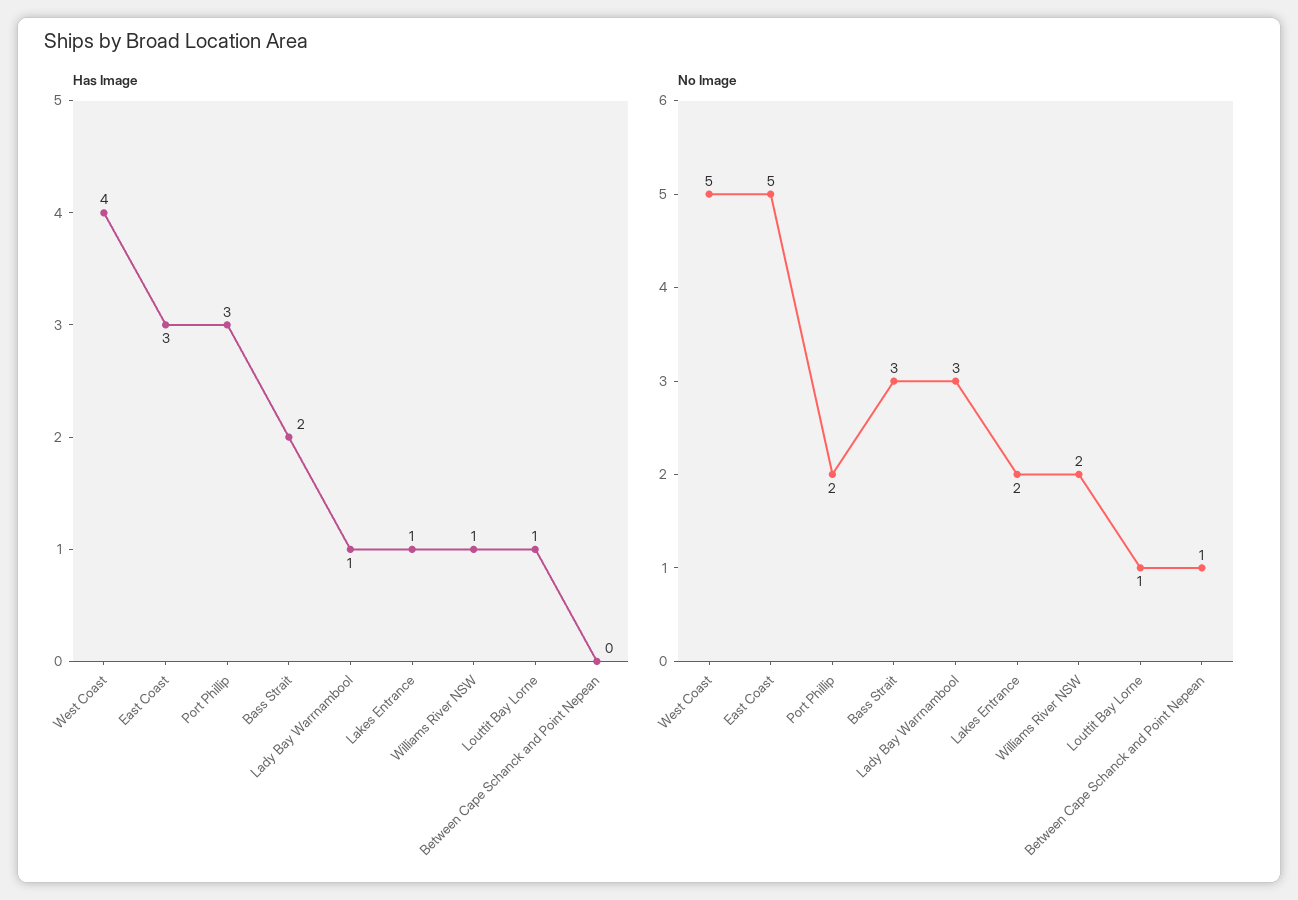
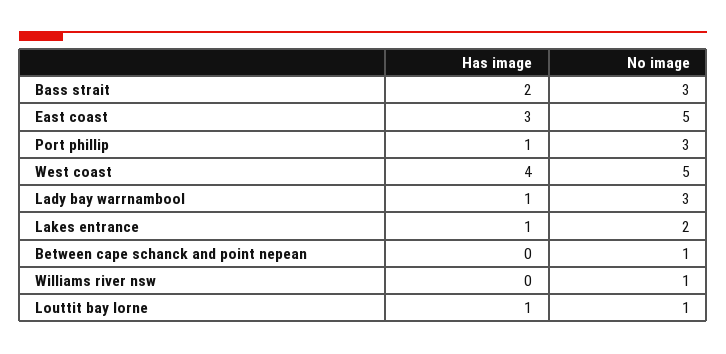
Has Image, Port Phillip: 3 -> 1
Has Image, Williams River NSW: 1 -> 0
No Image, Port Phillip: 2 -> 3
No Image, Williams River NSW: 2 -> 1

